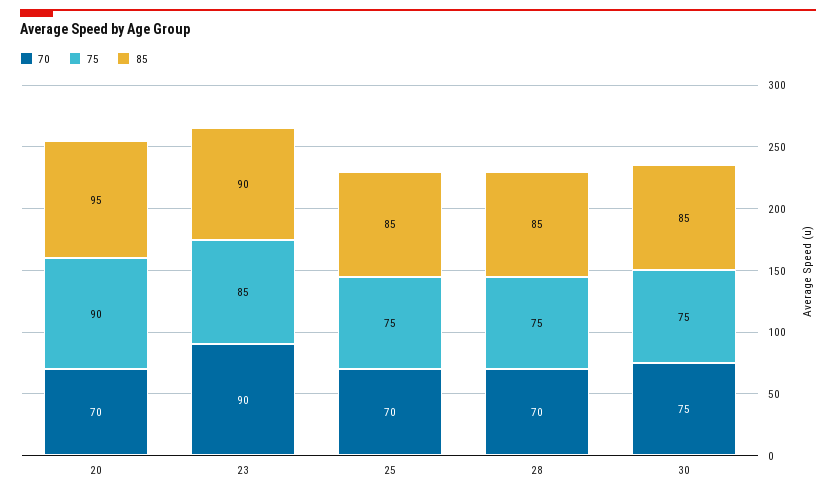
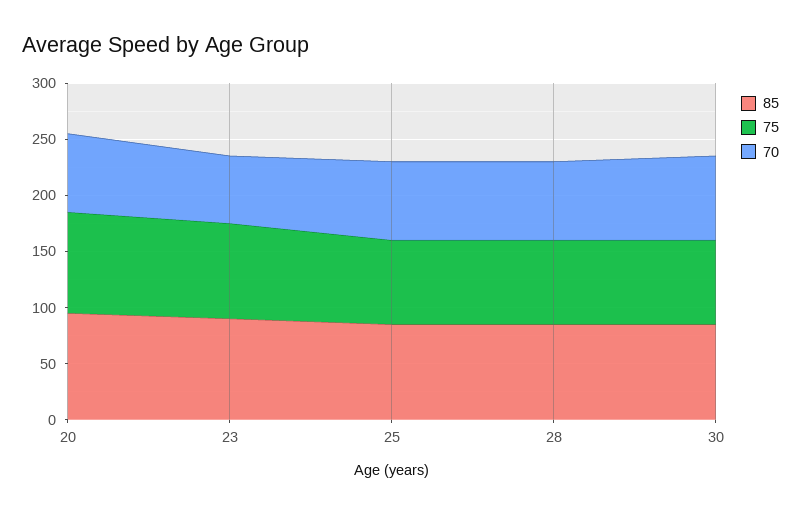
70, 23: 90 -> 60

